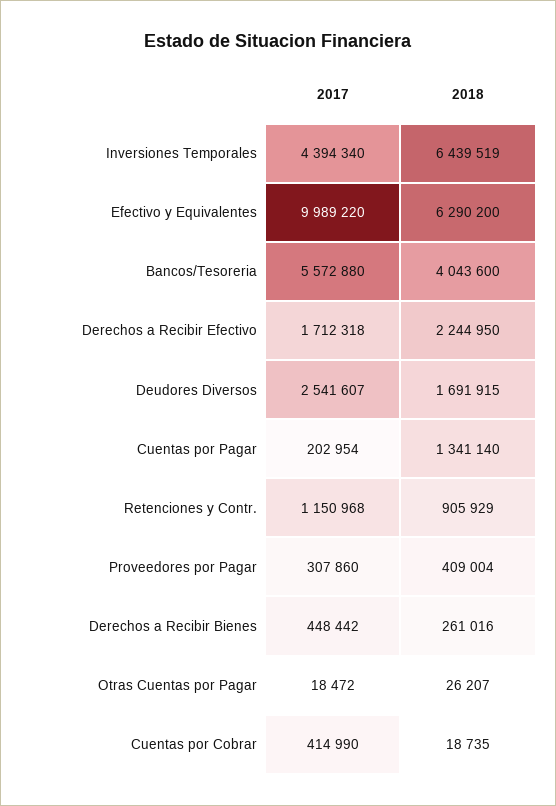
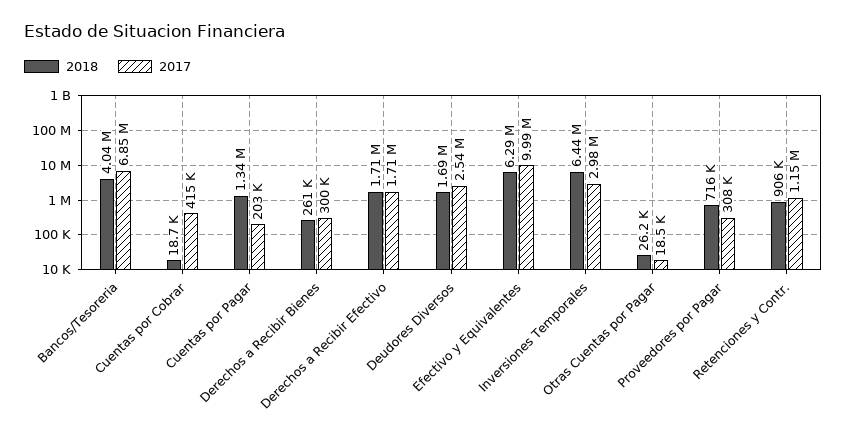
2017, Inversiones Temporales: 4394340 -> 2980000
2017, Bancos/Tesoreria: 5572880 -> 6850000
2018, Derechos a Recibir Efectivo: 2244950 -> 1710000
2018, Proveedores por Pagar: 409004 -> 716000
2017, Derechos a Recibir Bienes: 448442 -> 300000

